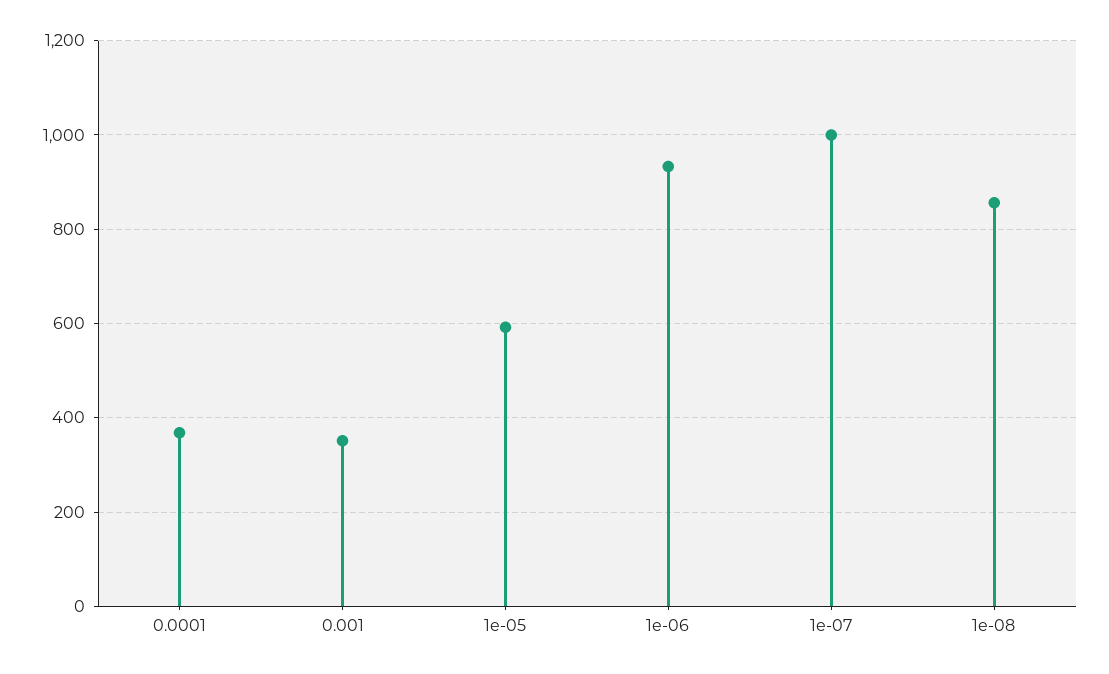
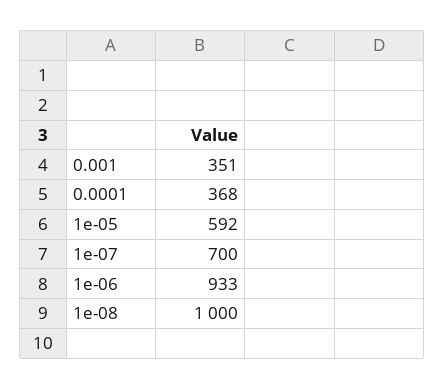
1e-07: 1000 -> 700
1e-08: 860 -> 1000

